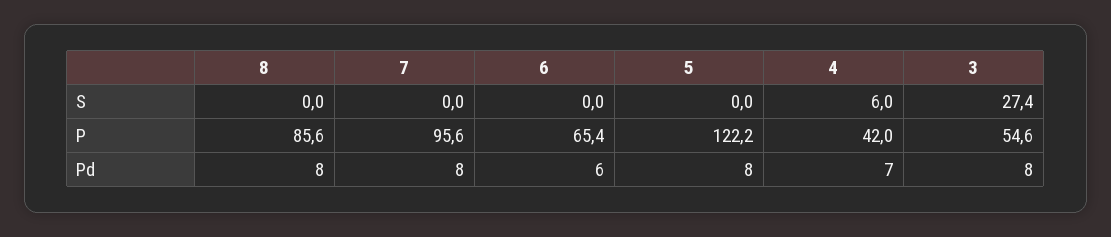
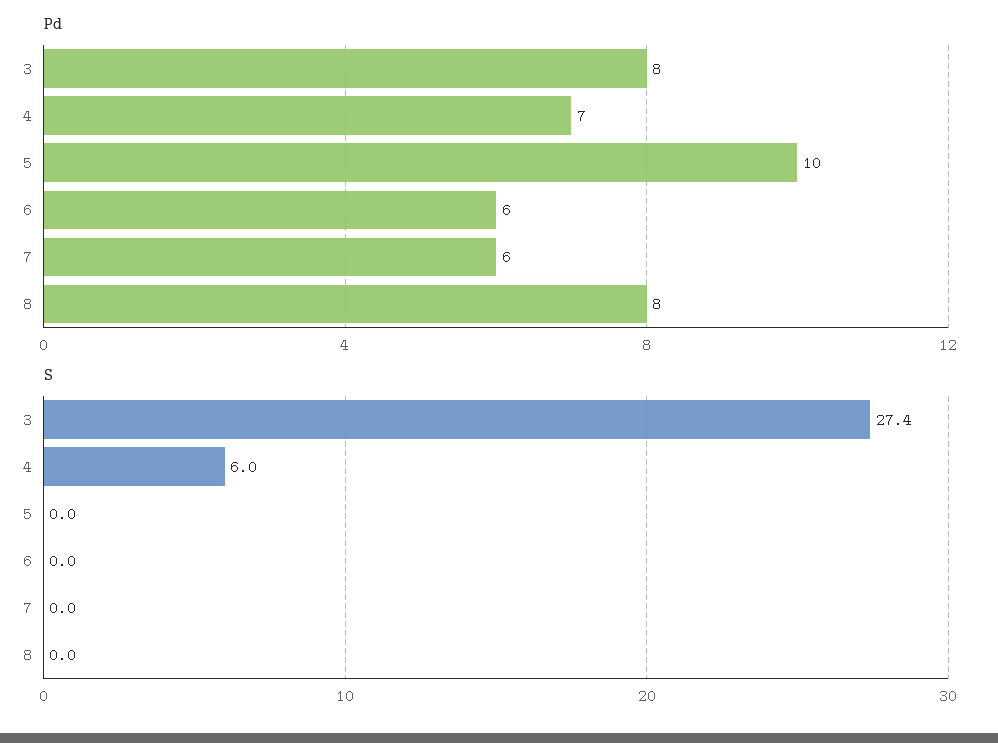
P, 8: 85.6 -> none
P, 7: 95.6 -> none
P, 6: 65.4 -> none
P, 5: 122.2 -> none
P, 4: 42 -> none
P, 3: 54.6 -> none
Pd, 7: 8 -> 6
Pd, 5: 8 -> 10

